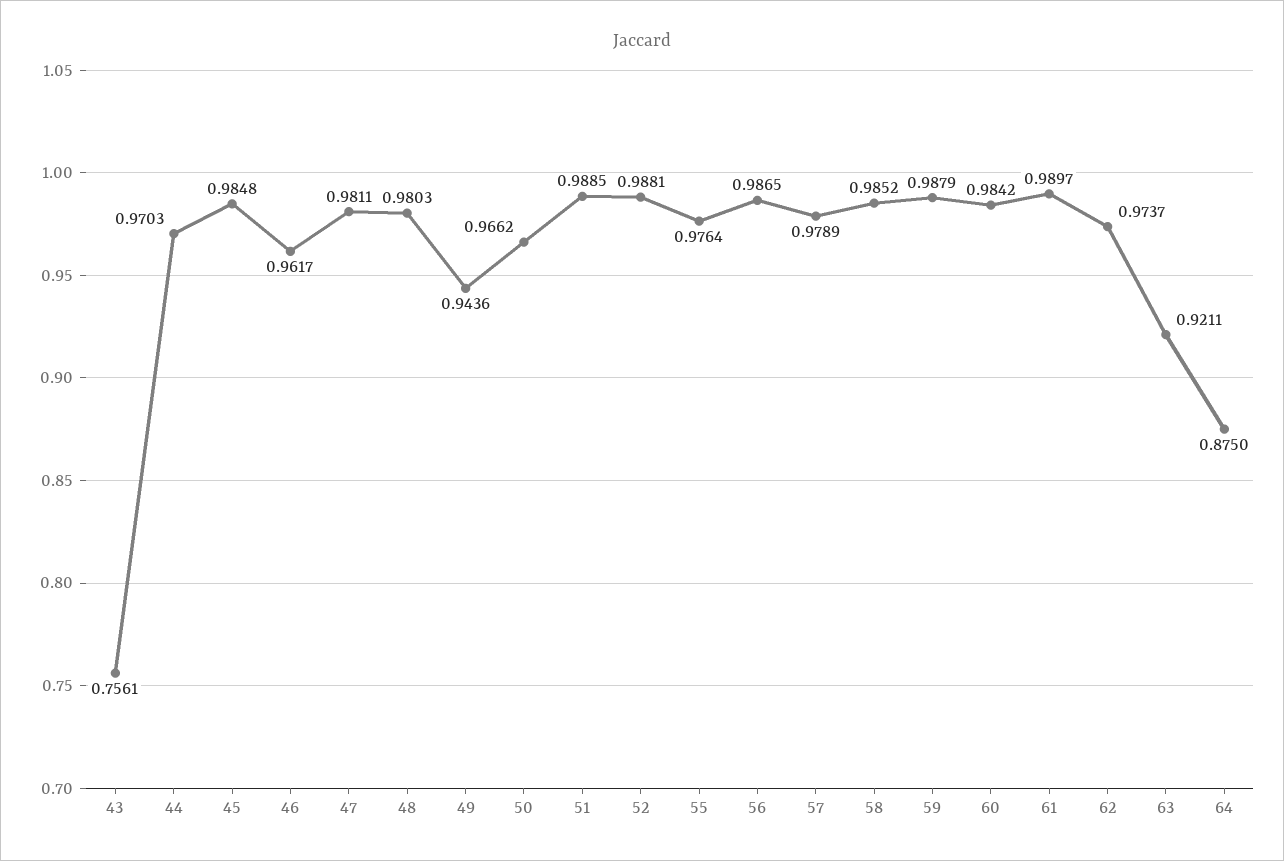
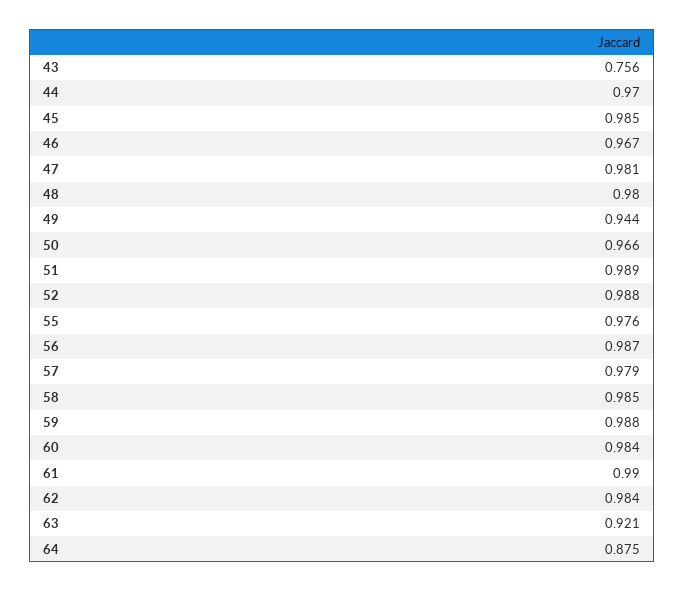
46: 0.9617 -> 0.967
62: 0.9737 -> 0.984

